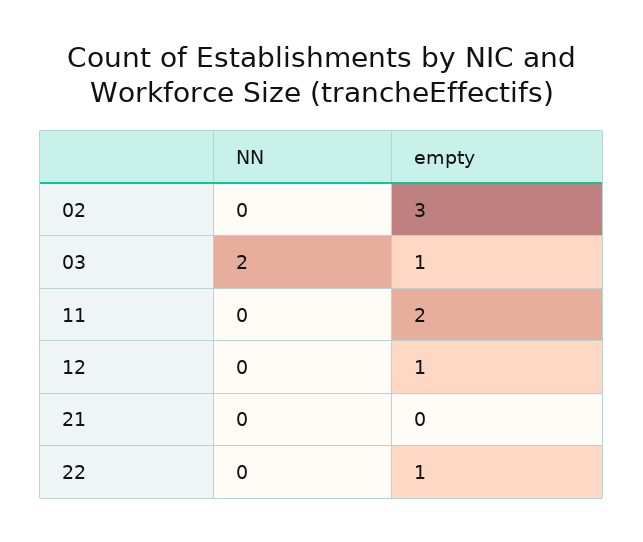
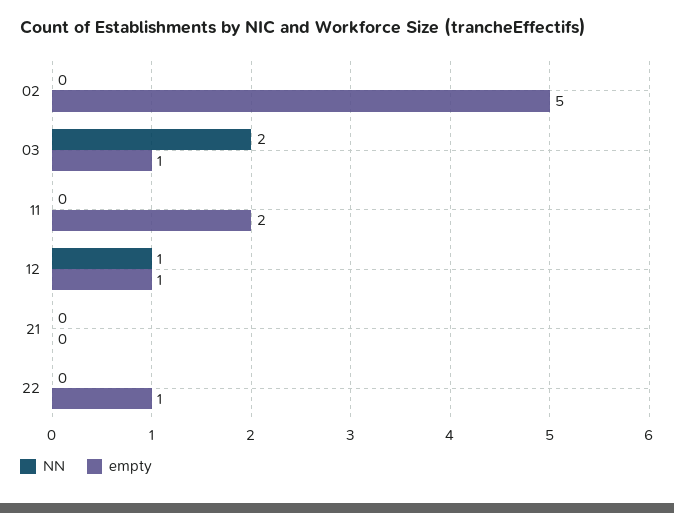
empty, 02: 3 -> 5
NN, 12: 0 -> 1

